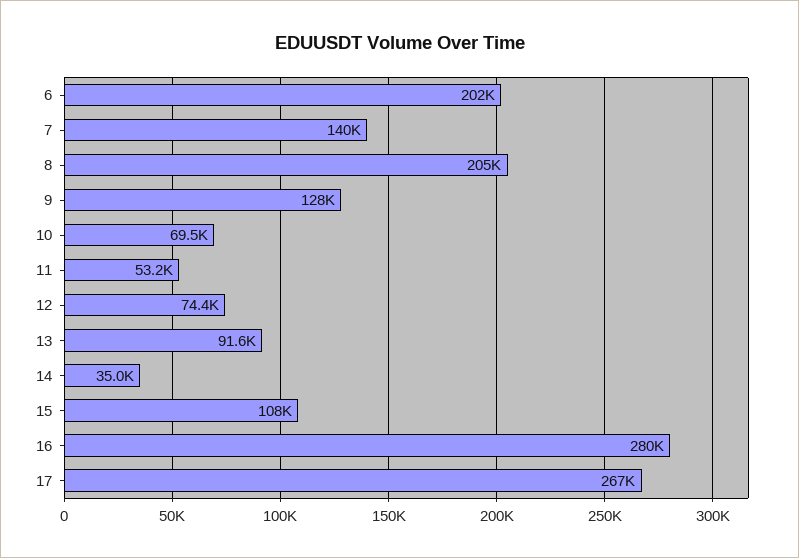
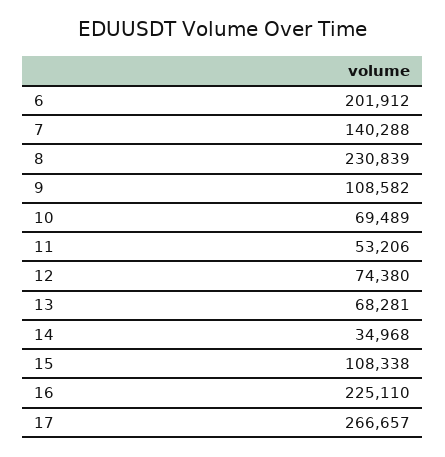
8: 205000 -> 230839
9: 128000 -> 108582
13: 91600 -> 68281
16: 280000 -> 225110

